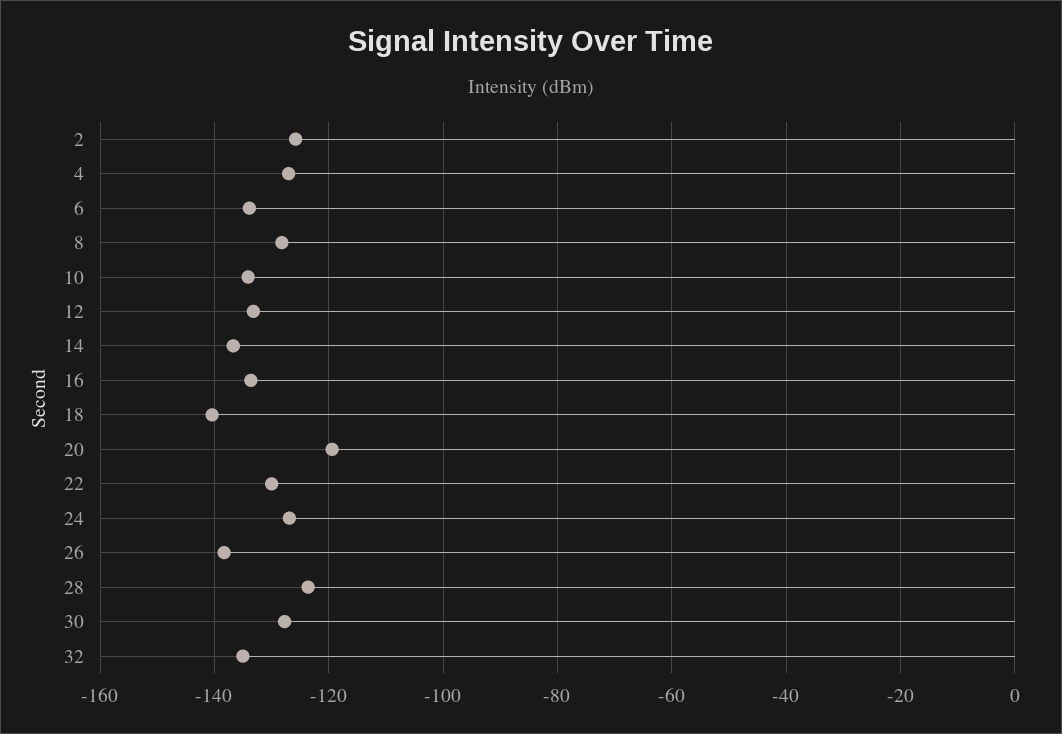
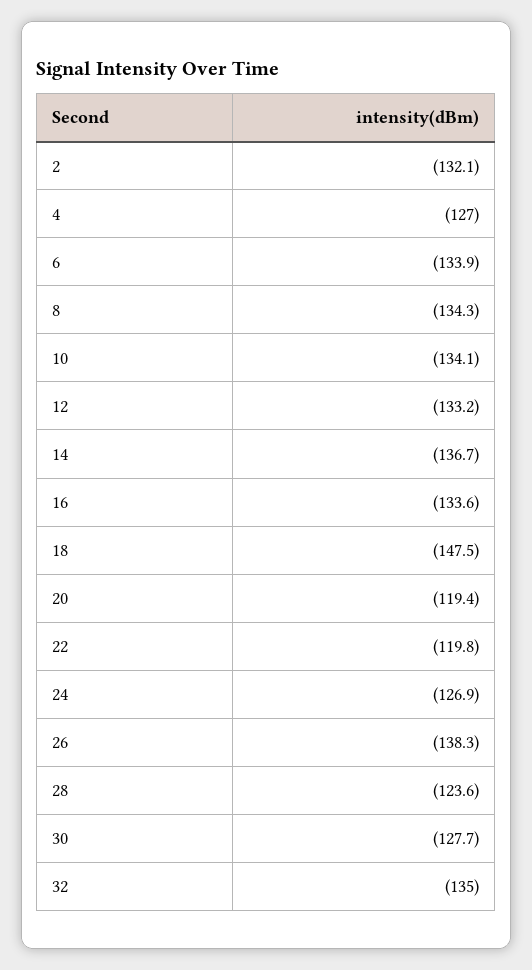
2: -126 -> -132.1
8: -128 -> -134.3
18: -140 -> -147.5
22: -130 -> -119.8

